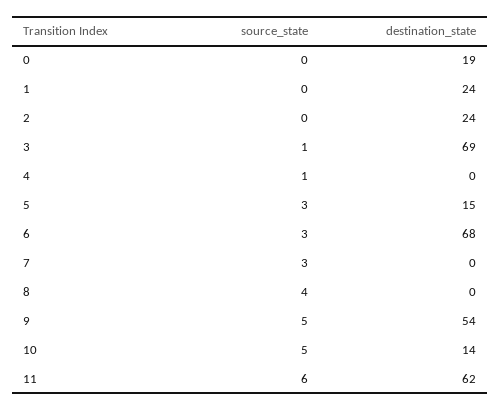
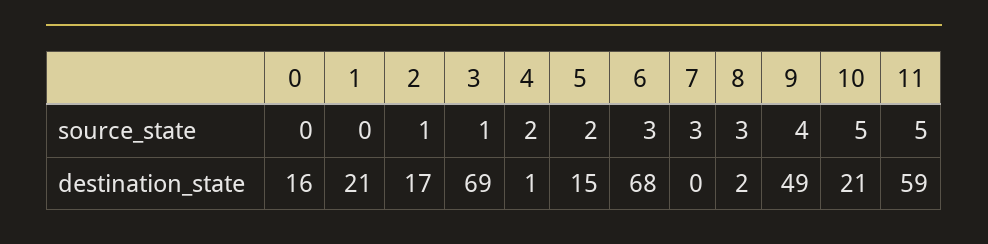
destination_state, 0: 19 -> 16
destination_state, 1: 24 -> 21
source_state, 2: 0 -> 1
destination_state, 2: 24 -> 17
source_state, 4: 1 -> 2
destination_state, 4: 0 -> 1
source_state, 5: 3 -> 2
source_state, 8: 4 -> 3
destination_state, 8: 0 -> 2
source_state, 9: 5 -> 4
destination_state, 9: 54 -> 49
destination_state, 10: 14 -> 21
source_state, 11: 6 -> 5
destination_state, 11: 62 -> 59

